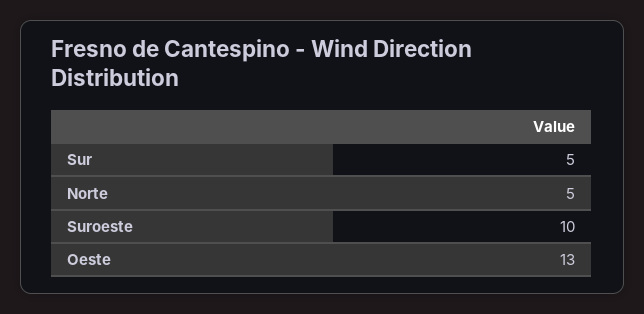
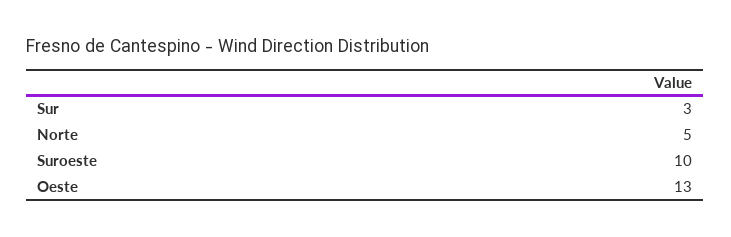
Sur: 5 -> 3

